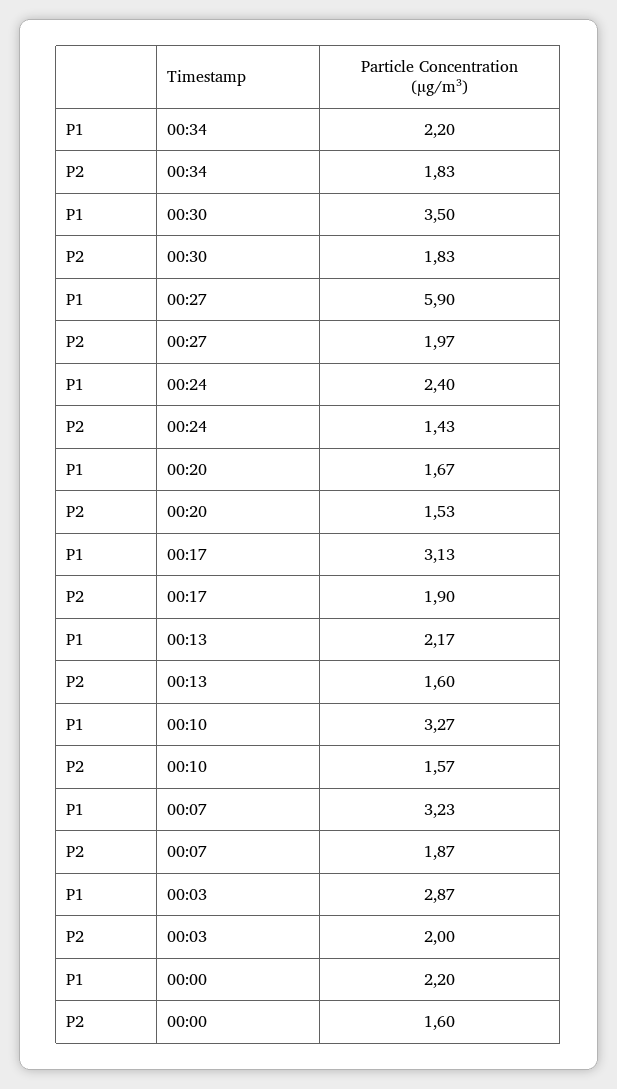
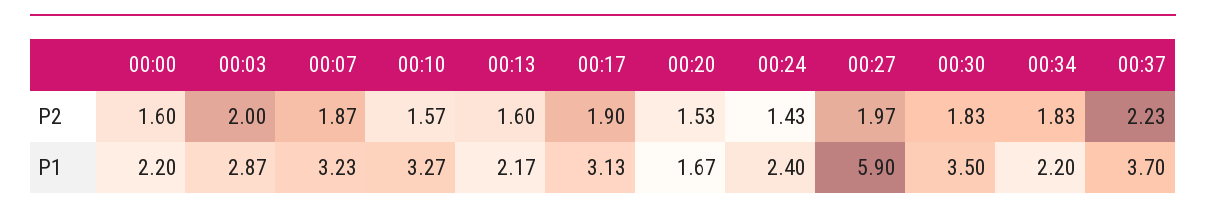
P2, 00:37: none -> 2.23
P1, 00:37: none -> 3.7

